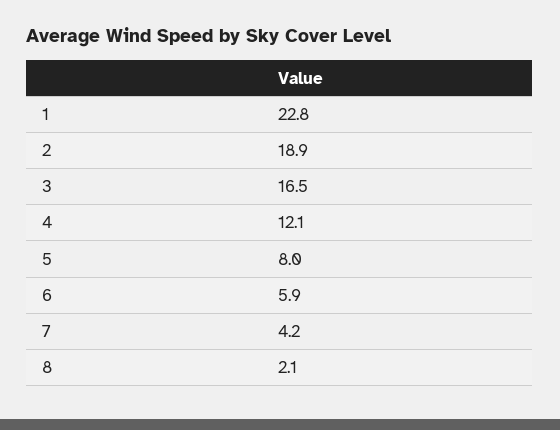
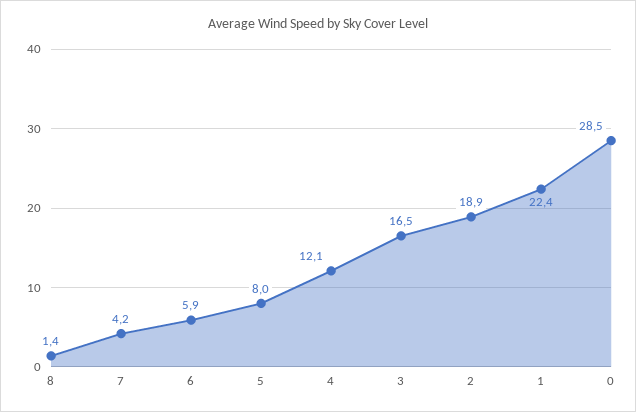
1: 22.8 -> 22.4
8: 2.1 -> 1.4
0: none -> 28.5

